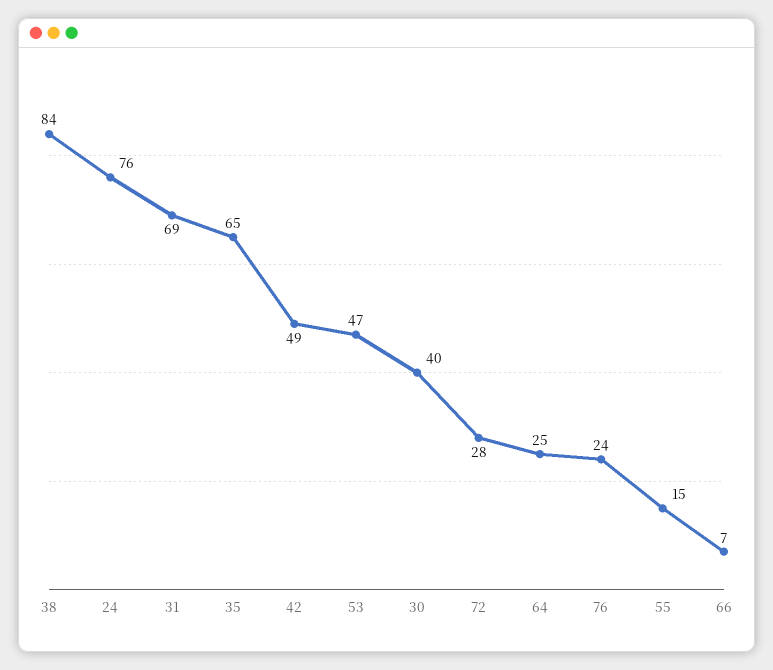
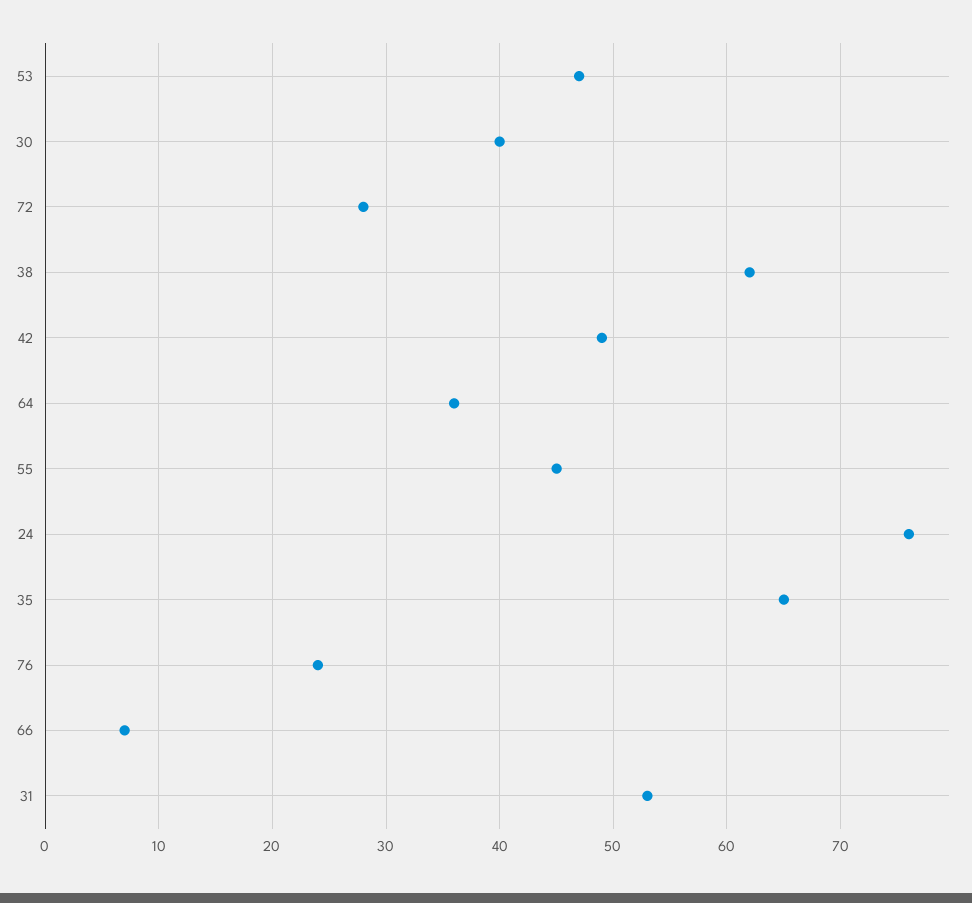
38: 84 -> 62
31: 69 -> 53
64: 25 -> 36
55: 15 -> 45

